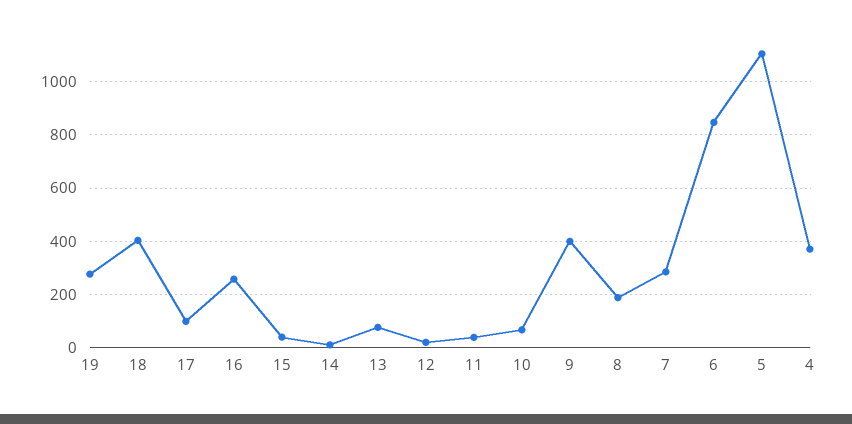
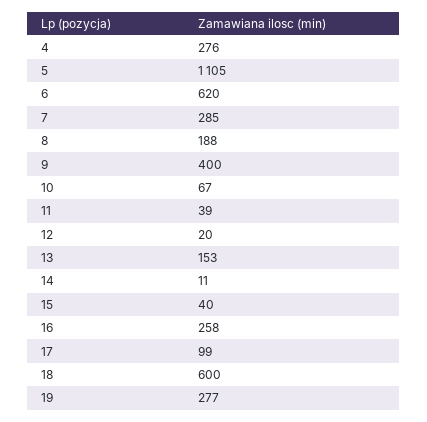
18: 400 -> 600
13: 75 -> 153
6: 850 -> 620
4: 375 -> 276

